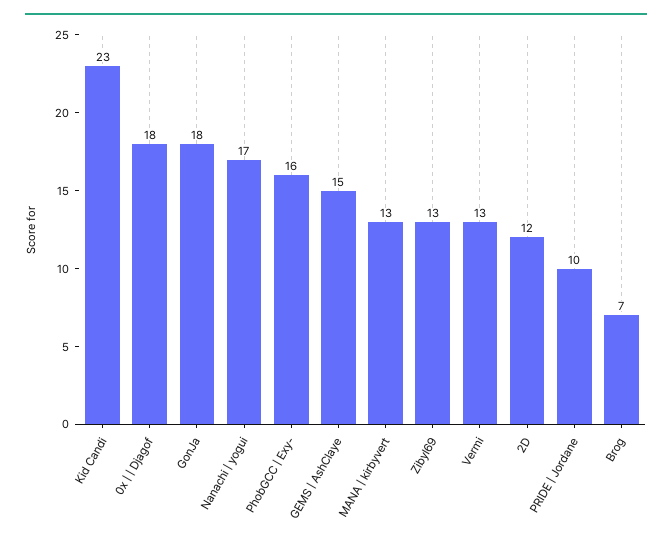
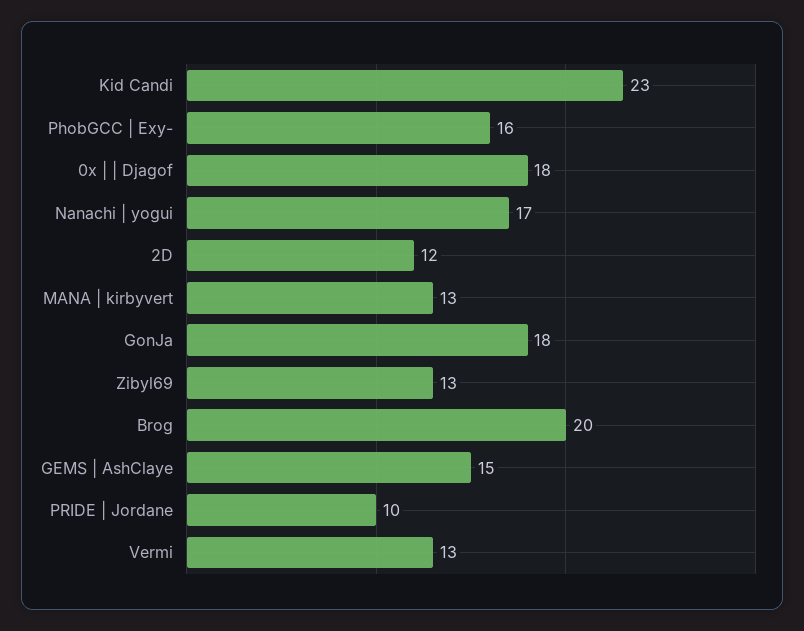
Brog: 7 -> 20

